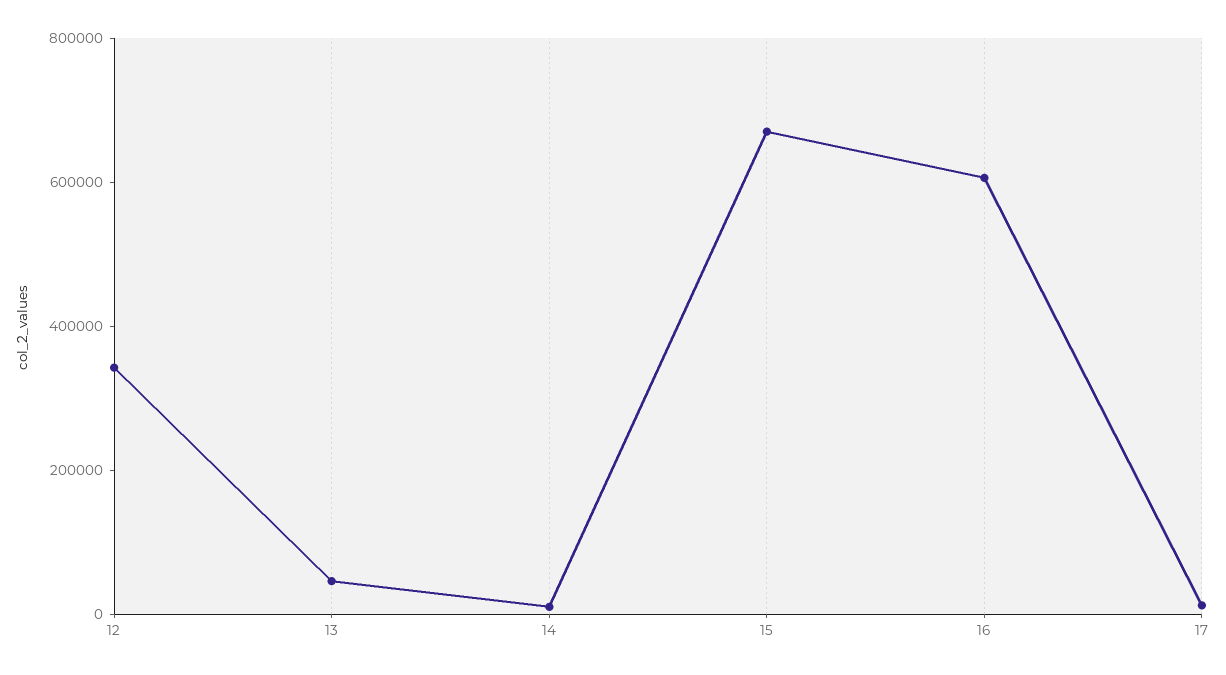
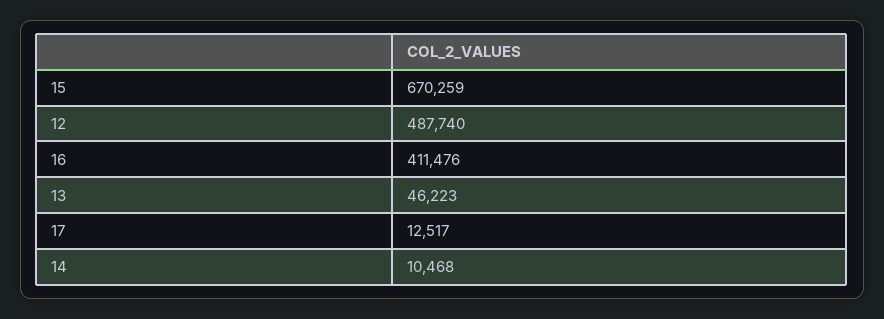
12: 350000 -> 487740
16: 600000 -> 411476

